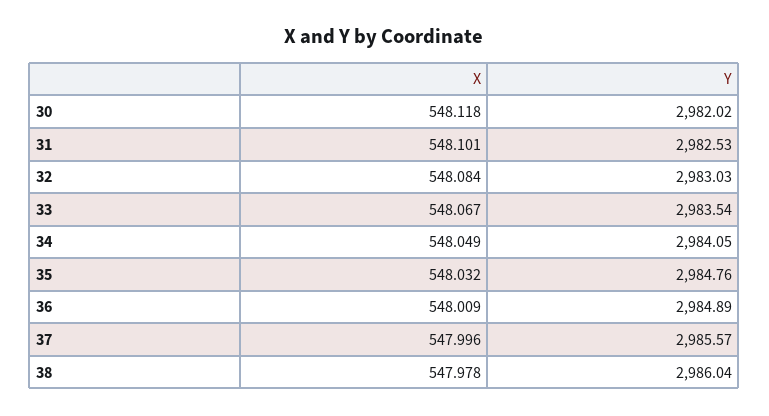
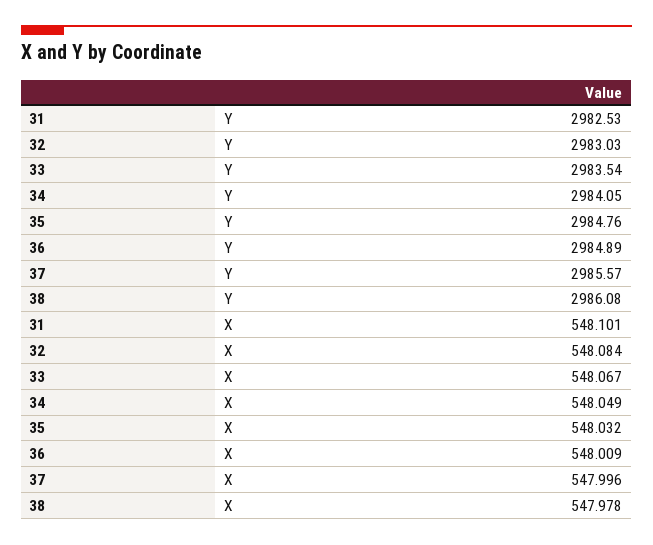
X, 30: 548.118 -> none
Y, 30: 2982.02 -> none
Y, 38: 2986.04 -> 2986.08

